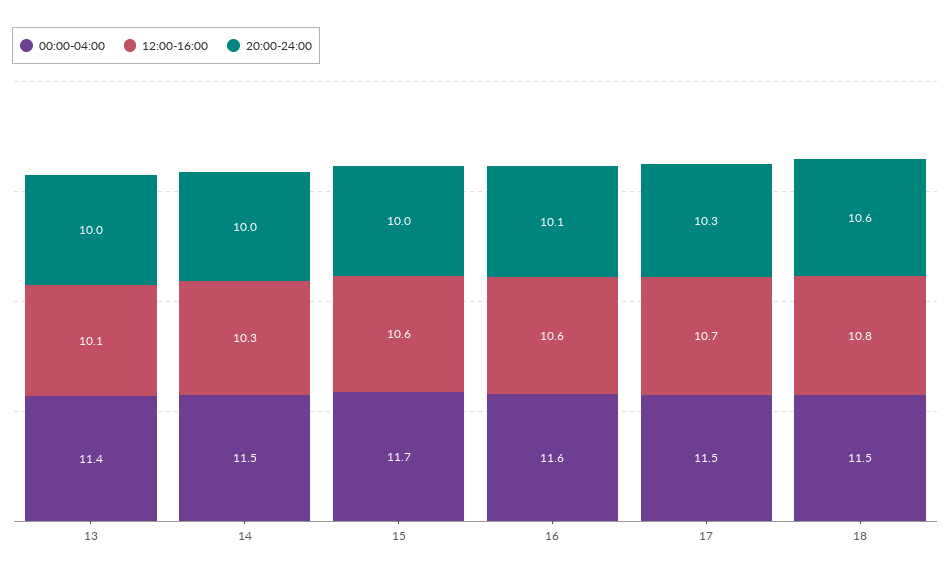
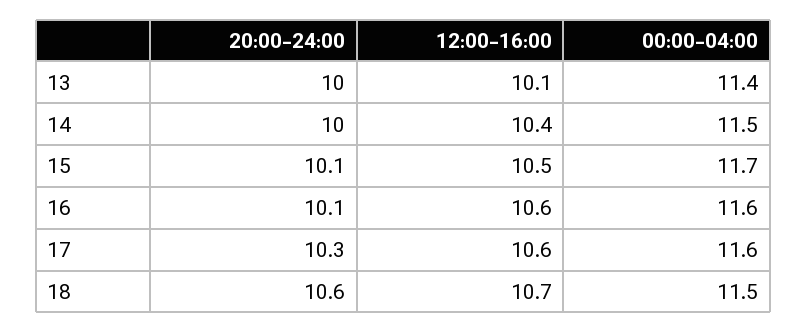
12:00-16:00, 14: 10.3 -> 10.4
12:00-16:00, 15: 10.6 -> 10.5
20:00-24:00, 15: 10 -> 10.1
00:00-04:00, 17: 11.5 -> 11.6
12:00-16:00, 17: 10.7 -> 10.6
12:00-16:00, 18: 10.8 -> 10.7

